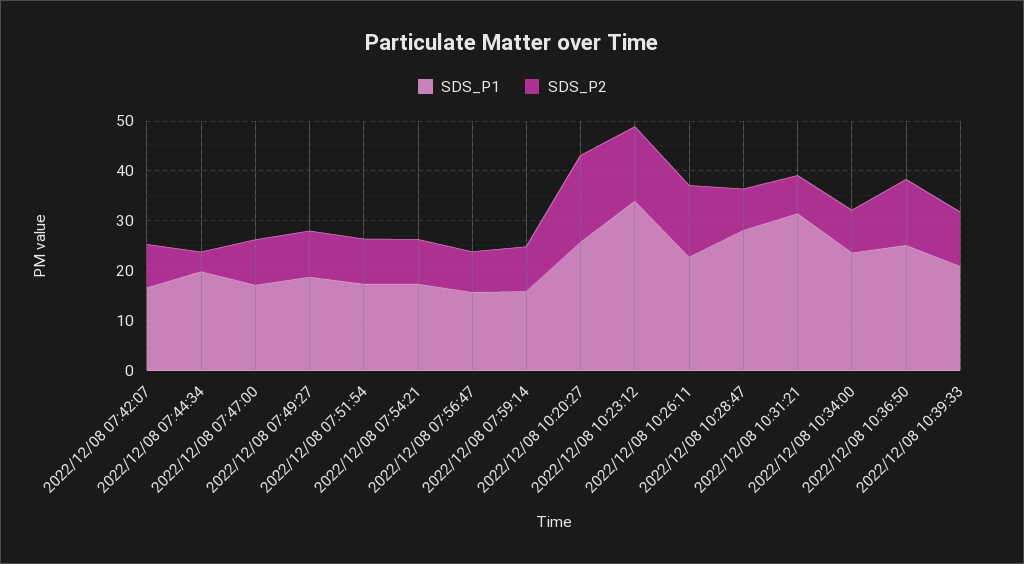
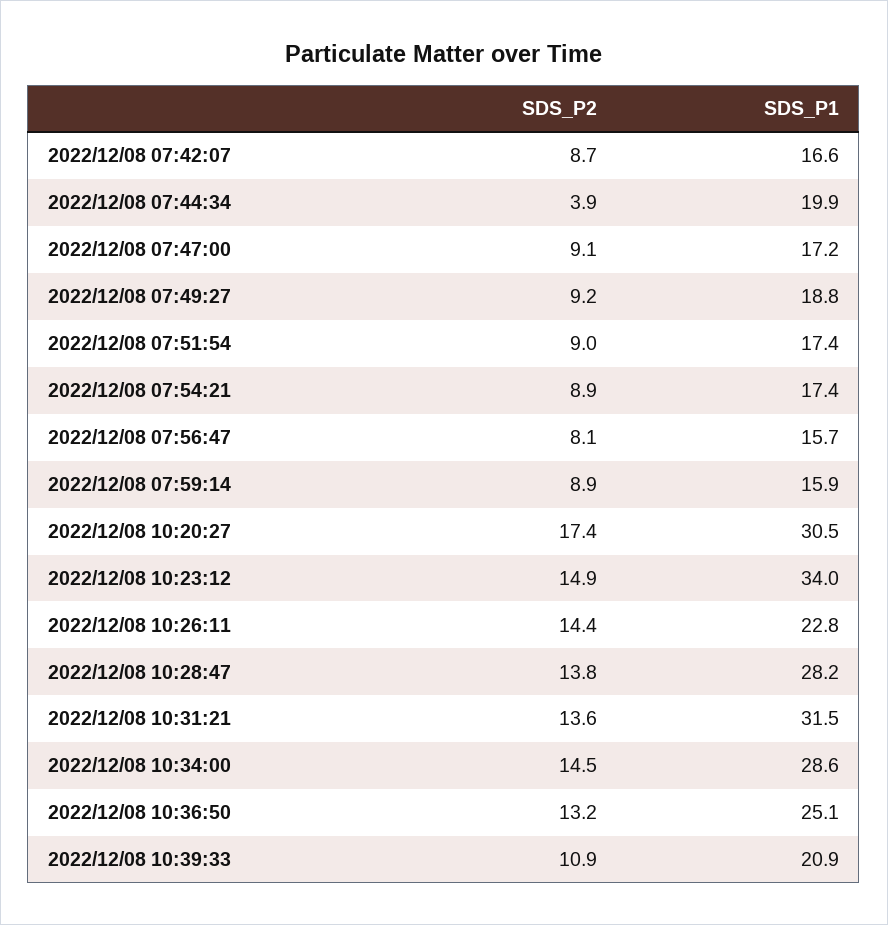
SDS_P1, 2022/12/08 10:20:27: 26 -> 30.5
SDS_P2, 2022/12/08 10:28:47: 8 -> 13.8
SDS_P2, 2022/12/08 10:31:21: 8 -> 13.6
SDS_P1, 2022/12/08 10:34:00: 24 -> 28.6
SDS_P2, 2022/12/08 10:34:00: 8 -> 14.5

